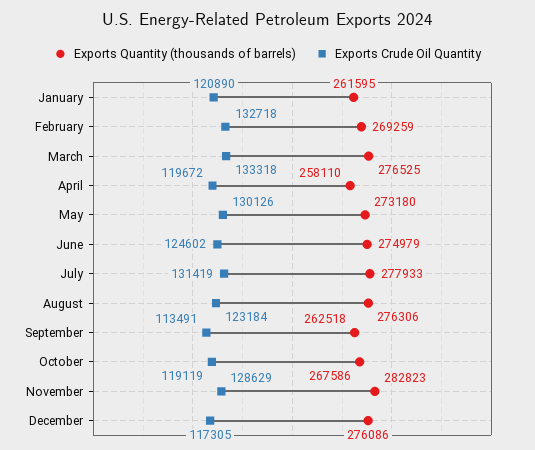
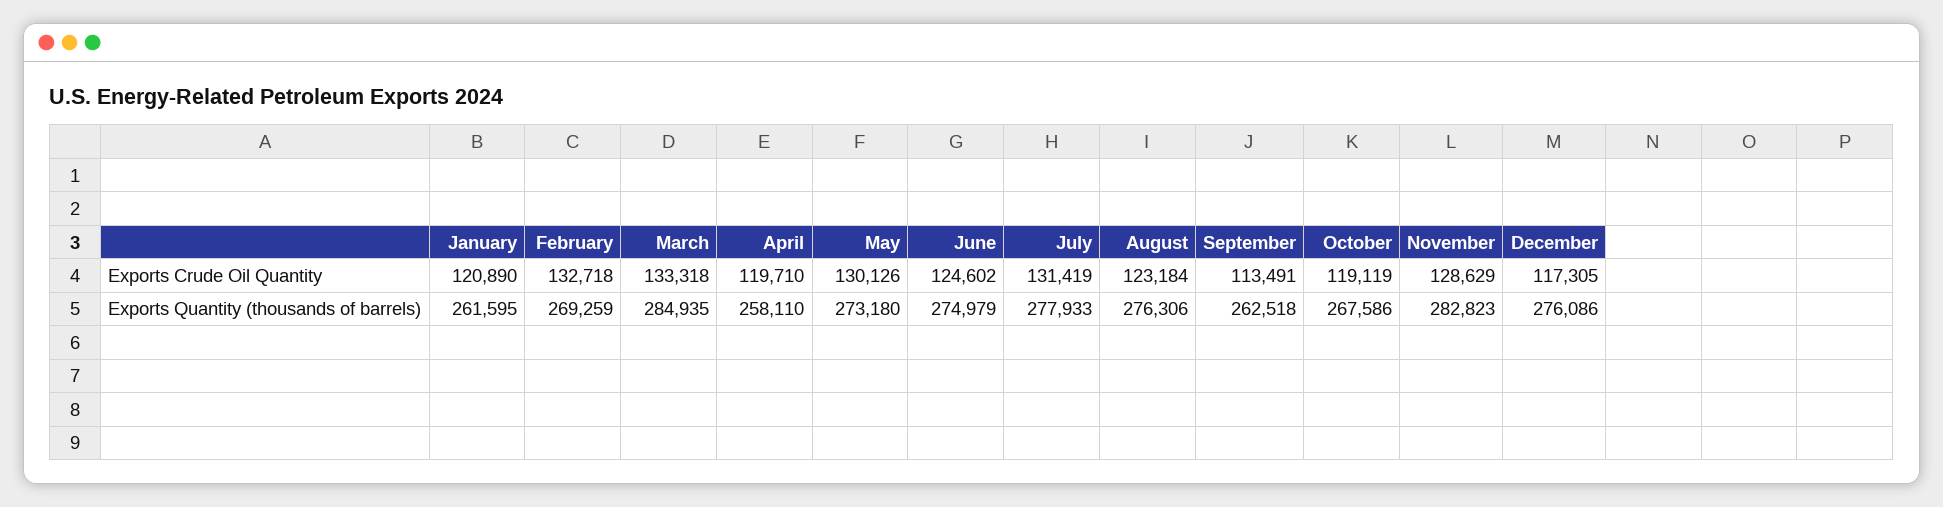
Exports Quantity (thousands of barrels), March: 276525 -> 284935
Exports Crude Oil Quantity, April: 119672 -> 119710

